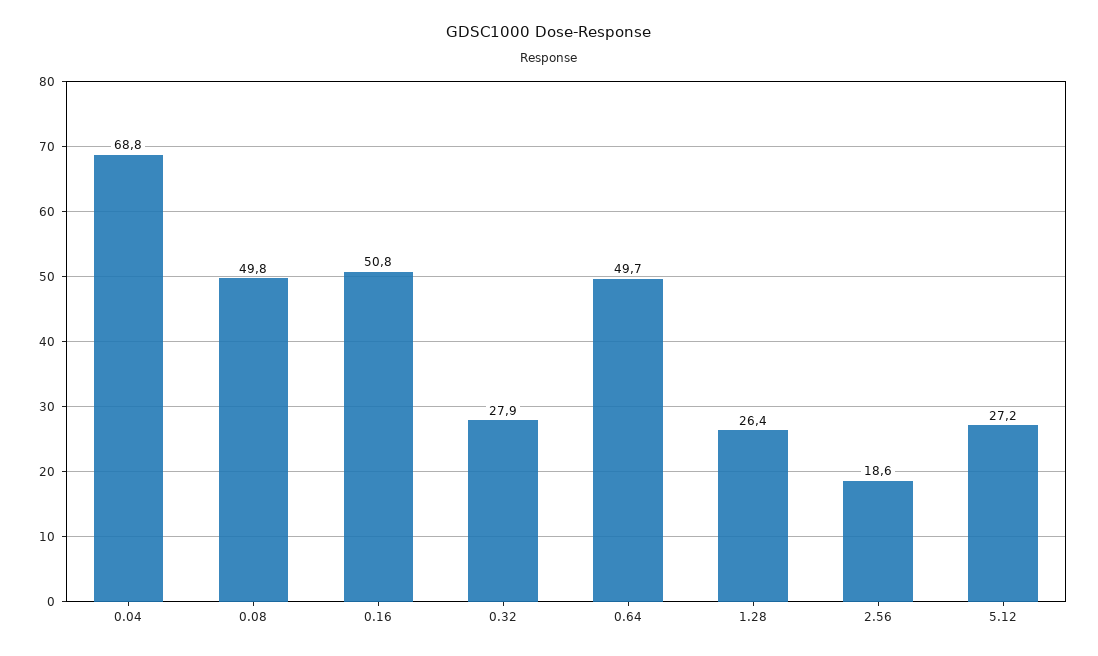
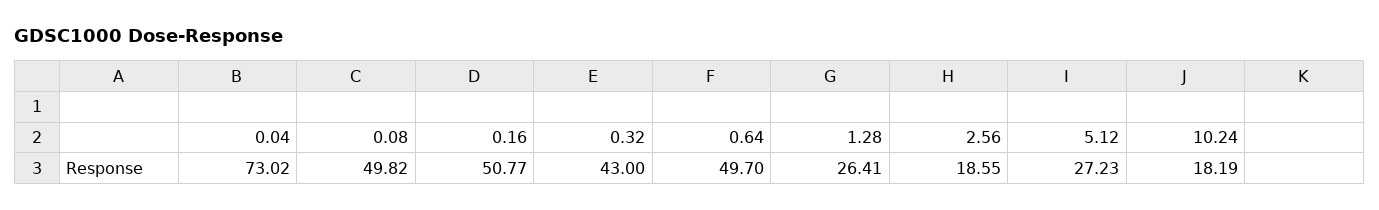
0.04: 68.8 -> 73.02
0.32: 27.9 -> 43
10.24: none -> 18.19

